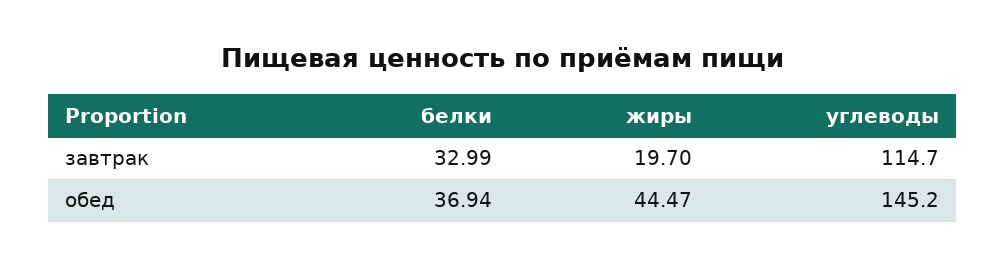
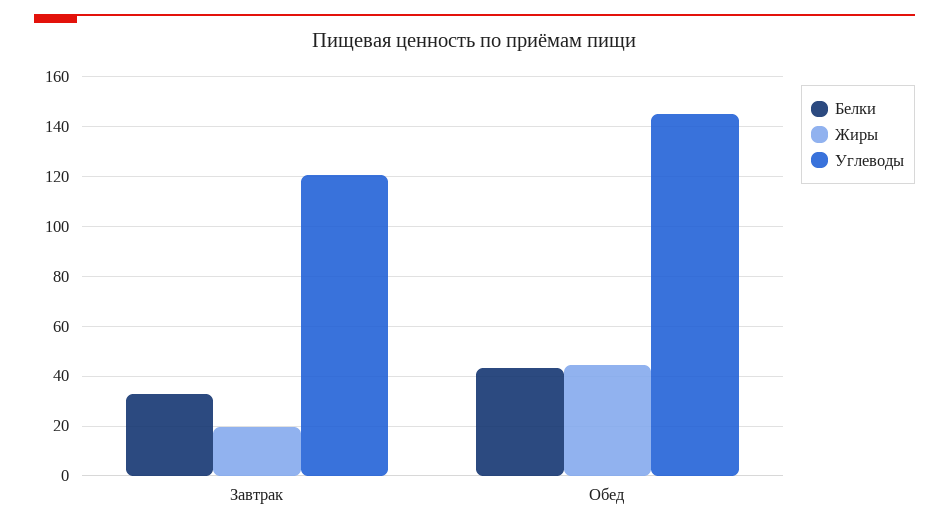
углеводы, завтрак: 114.7 -> 120
белки, обед: 36.94 -> 42.5

